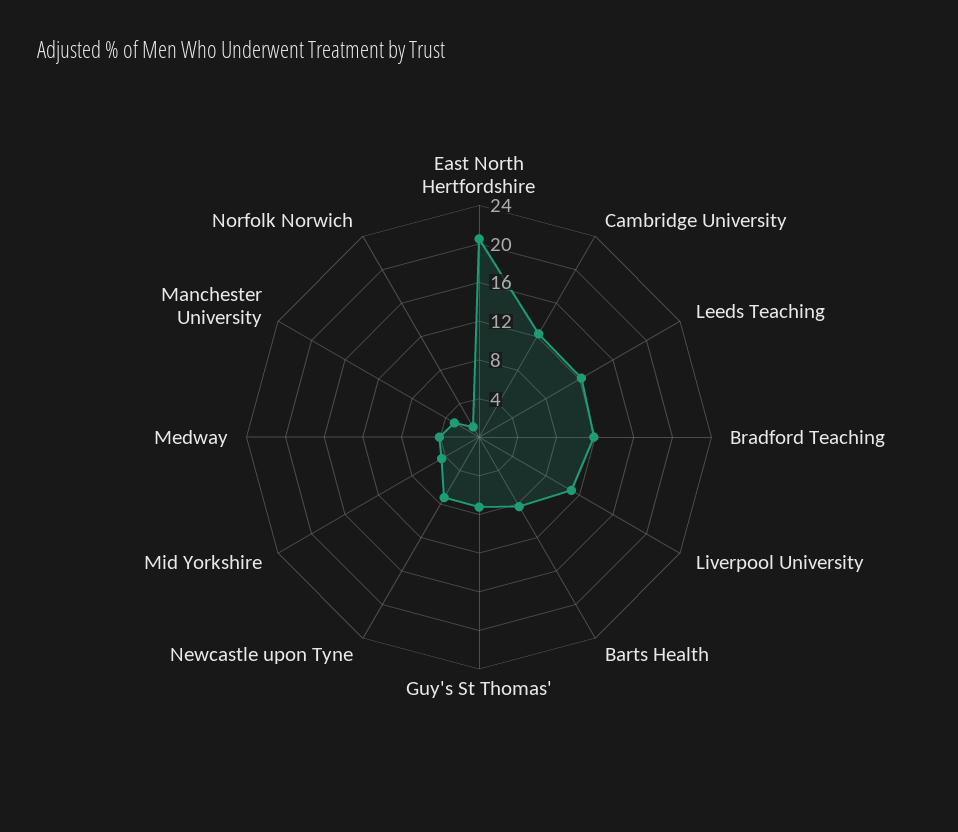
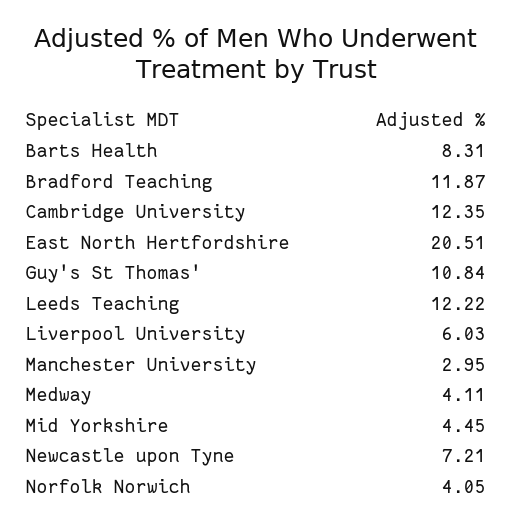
Liverpool University: 11 -> 6.03
Guy's St Thomas': 7 -> 10.84
Norfolk Norwich: 1 -> 4.05

